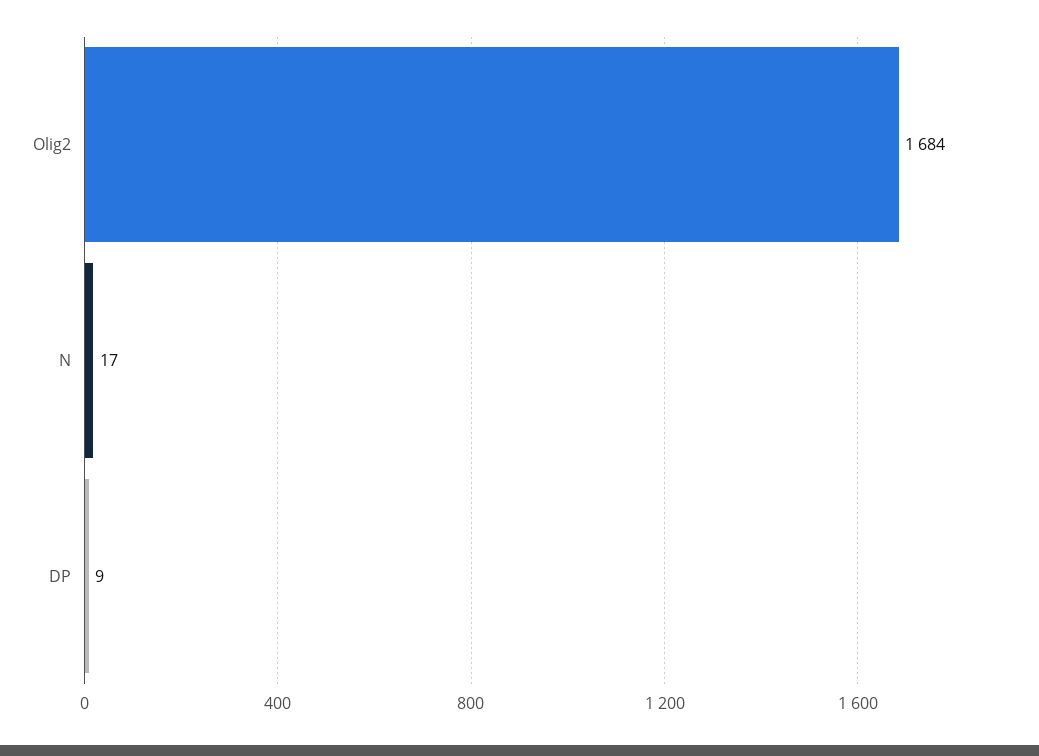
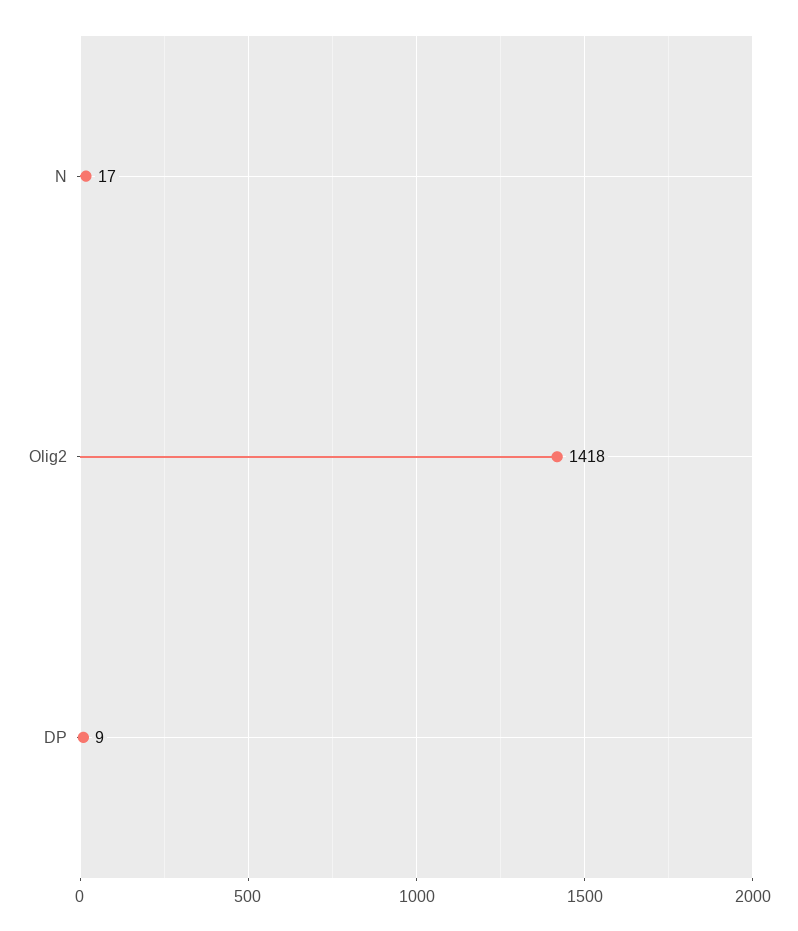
Olig2: 1684 -> 1418

